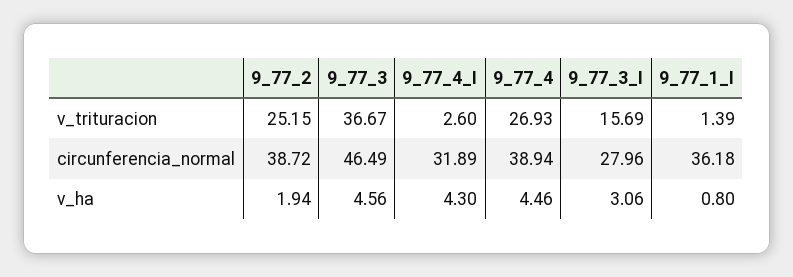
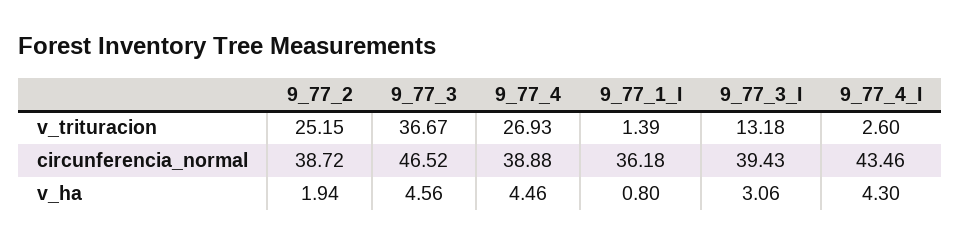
9_77_3_I, v_trituracion: 15.69 -> 13.18
9_77_3, circunferencia_normal: 46.49 -> 46.52
9_77_4_I, circunferencia_normal: 31.89 -> 43.46
9_77_4, circunferencia_normal: 38.94 -> 38.88
9_77_3_I, circunferencia_normal: 27.96 -> 39.43

